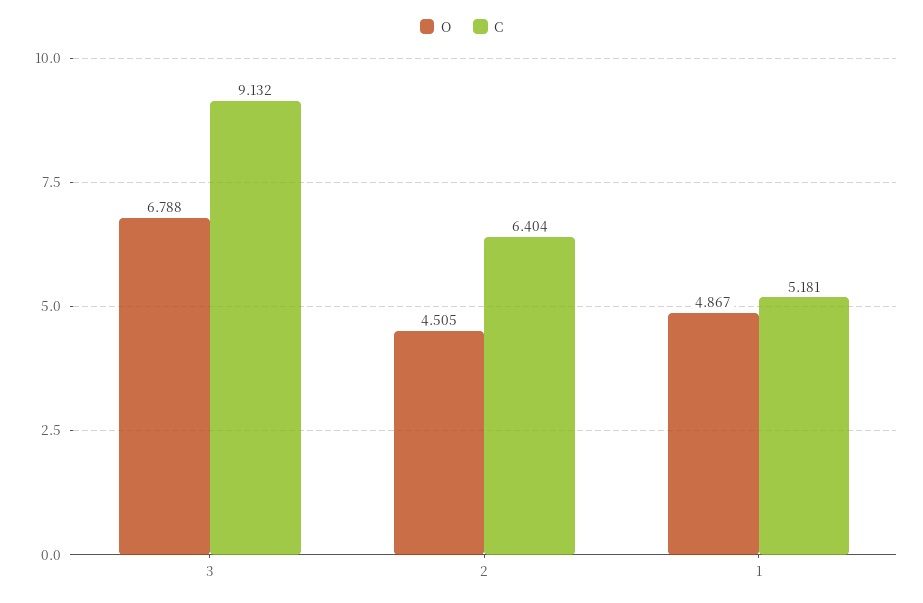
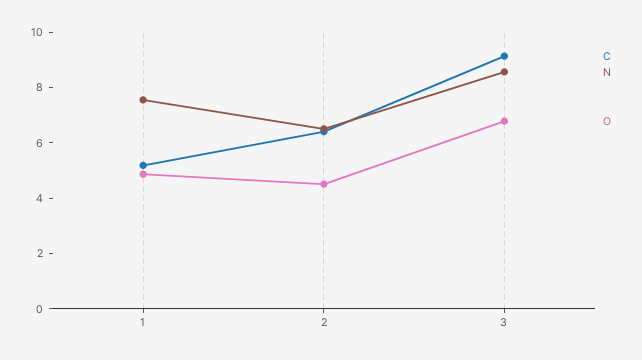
N, 1: none -> 7.5
N, 2: none -> 6.5
N, 3: none -> 8.5

